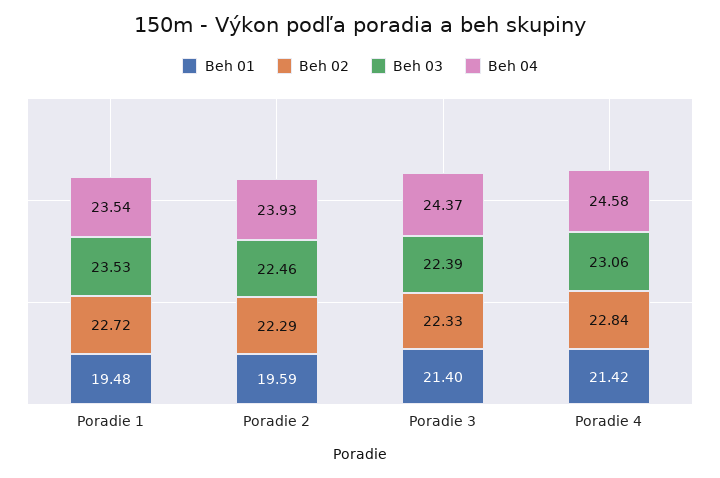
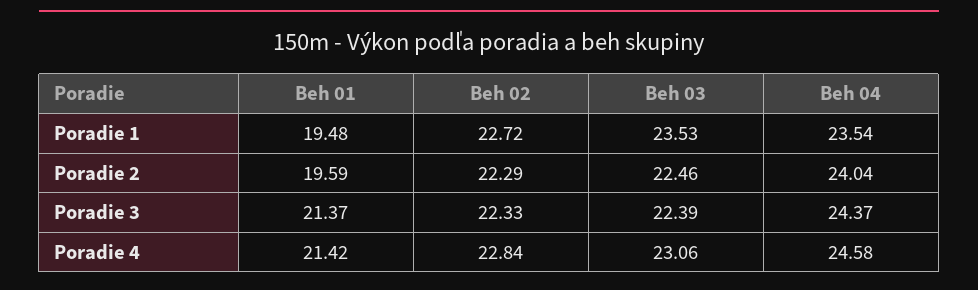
Beh 04, Poradie 2: 23.93 -> 24.04
Beh 01, Poradie 3: 21.4 -> 21.37

